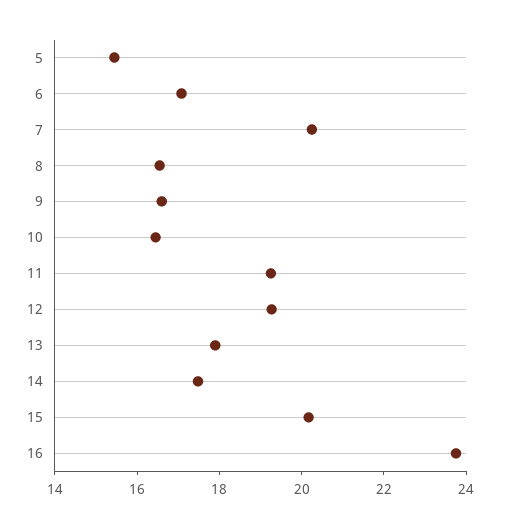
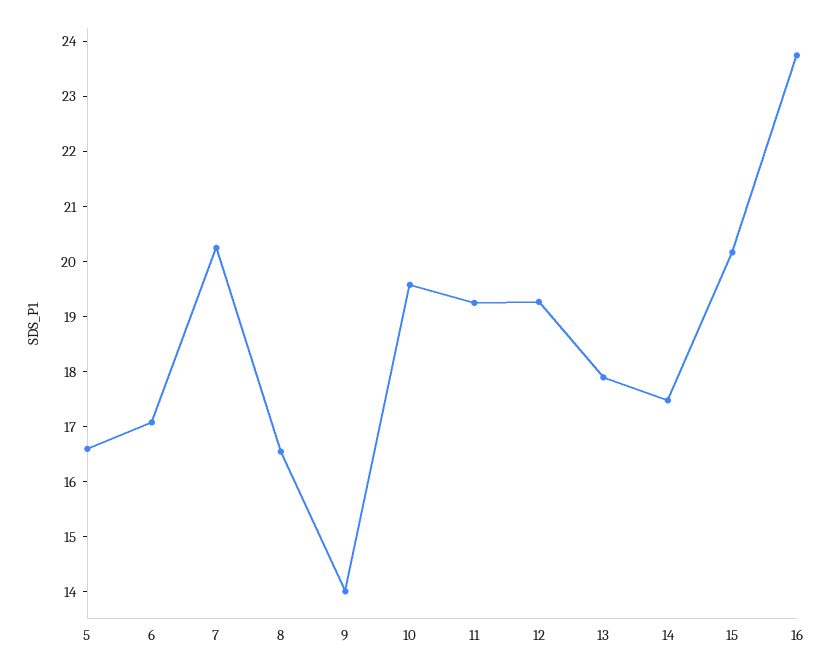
5: 15.5 -> 16.6
9: 16.5 -> 14
10: 16.5 -> 19.6

